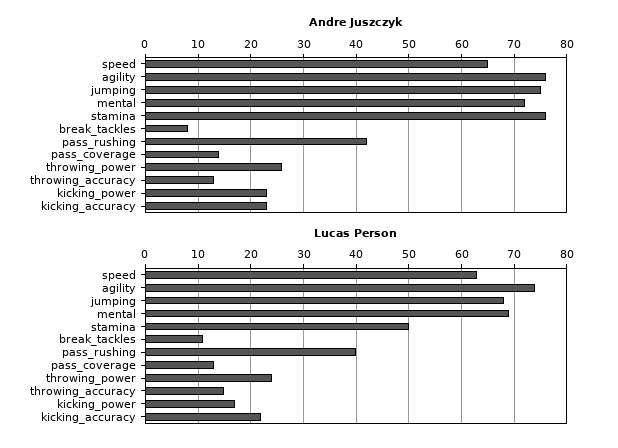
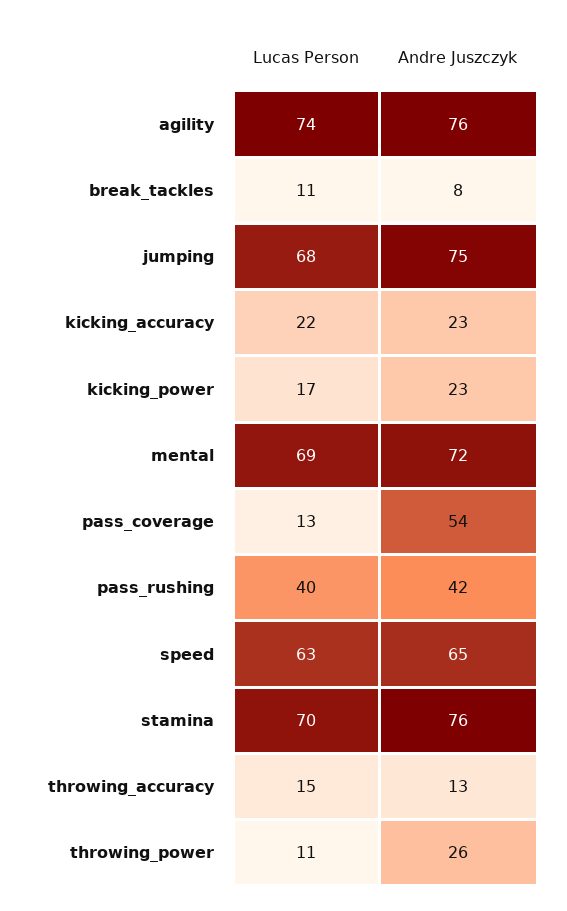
Andre Juszczyk, pass_coverage: 15 -> 54
Lucas Person, stamina: 50 -> 70
Lucas Person, throwing_power: 25 -> 11

